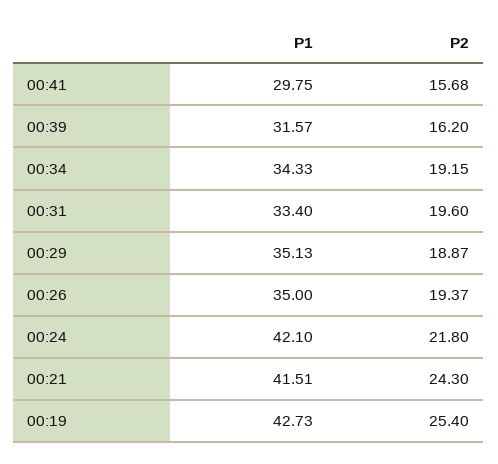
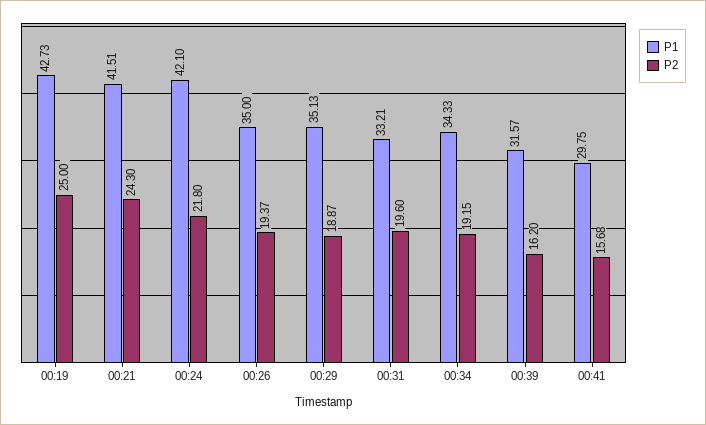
P1, 00:31: 33.4 -> 33.21
P2, 00:19: 25.4 -> 25

